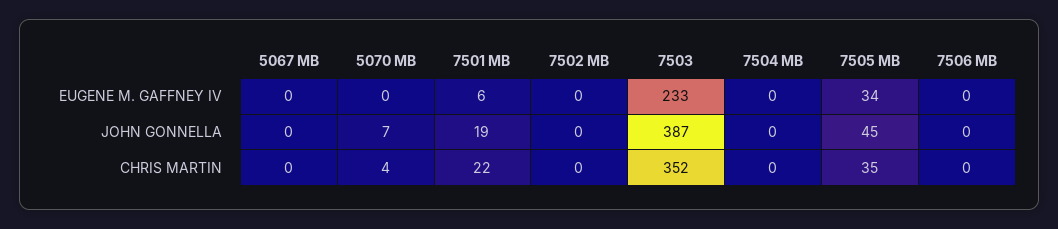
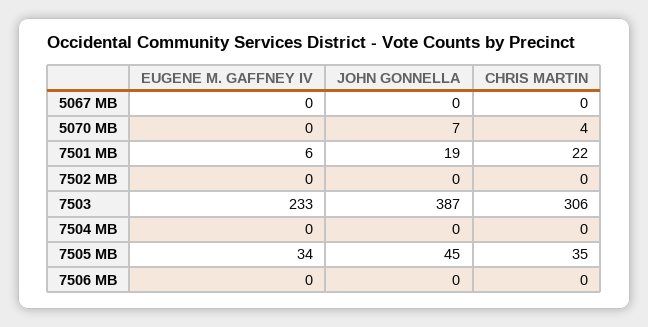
7503, CHRIS MARTIN: 352 -> 306

